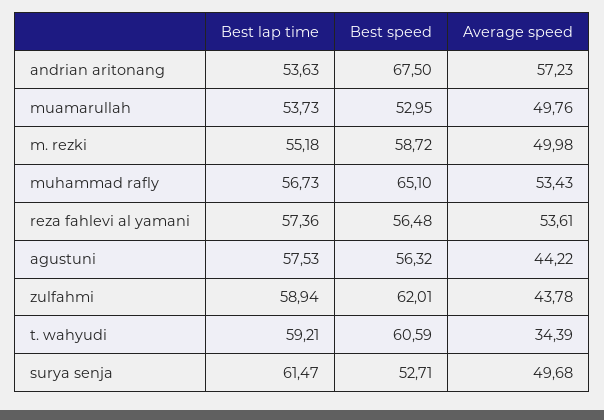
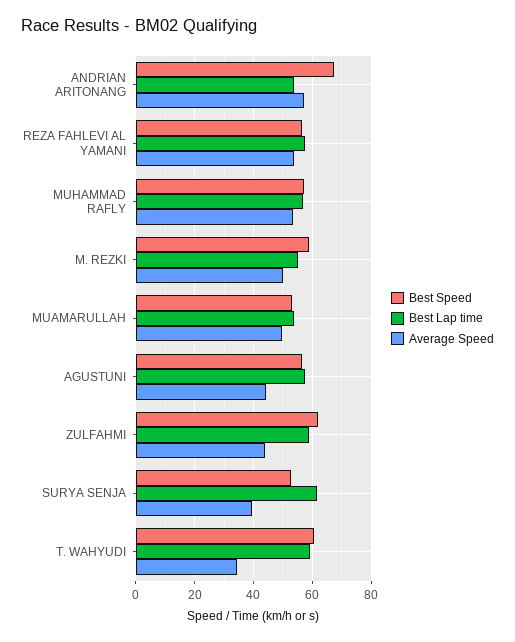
Best speed, muhammad rafly: 65.1 -> 57.5
Average speed, surya senja: 49.68 -> 40

